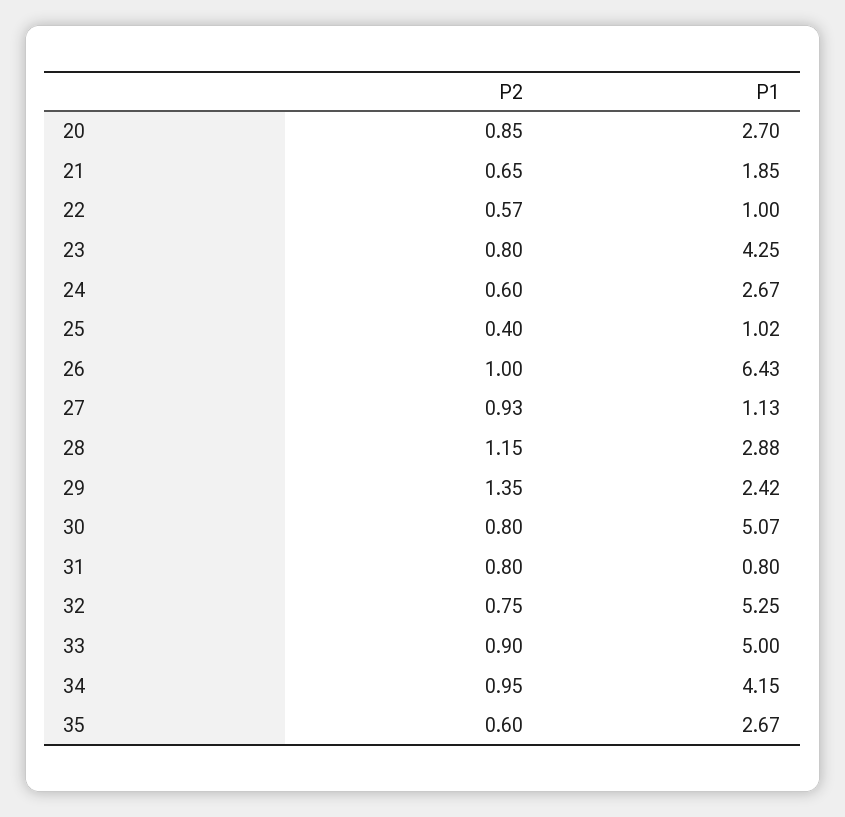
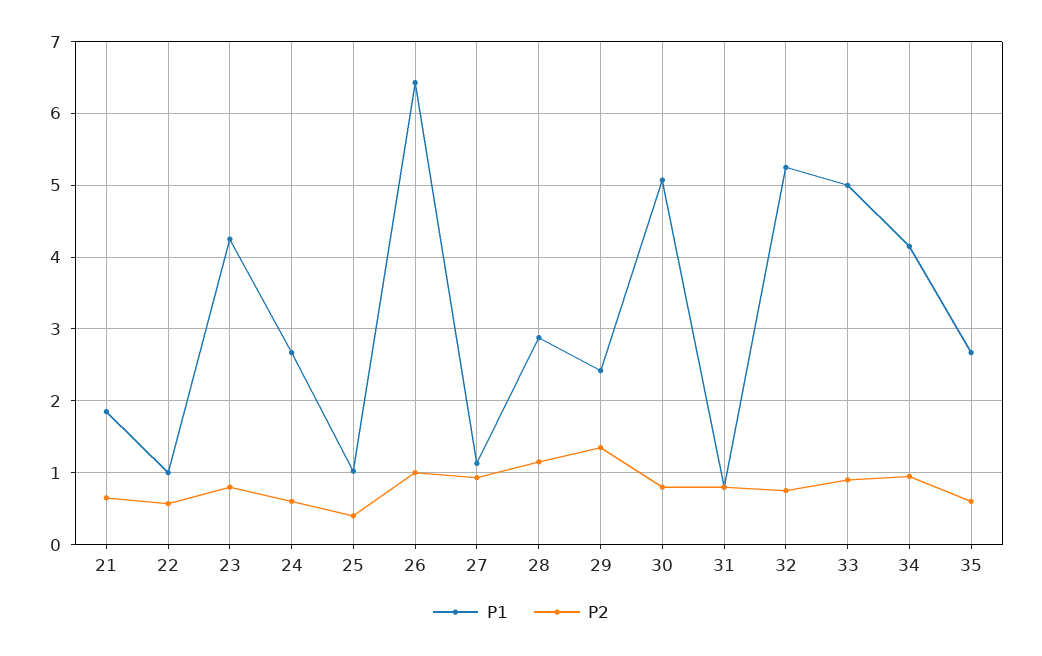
P2, 20: 0.85 -> none
P1, 20: 2.7 -> none

